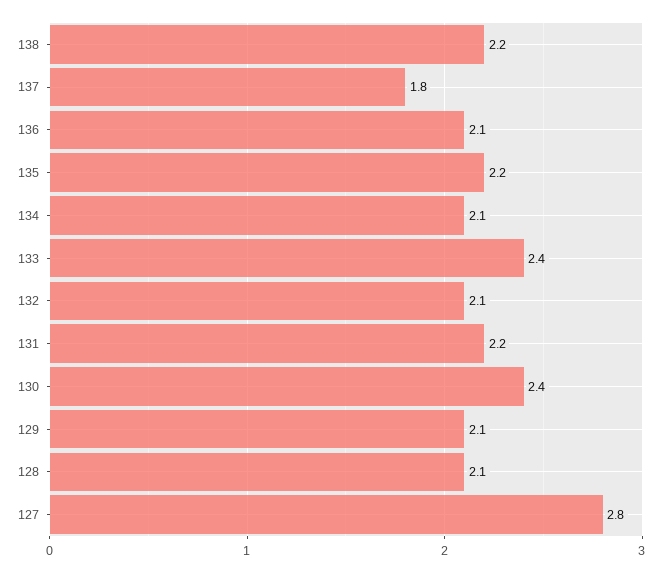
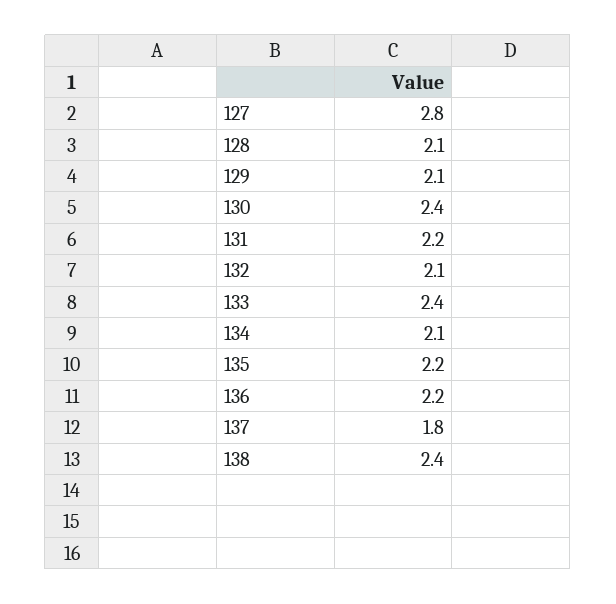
138: 2.2 -> 2.4
136: 2.1 -> 2.2

